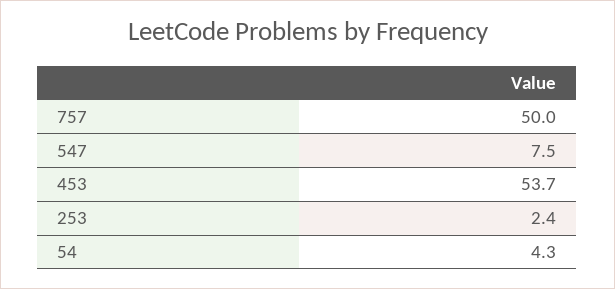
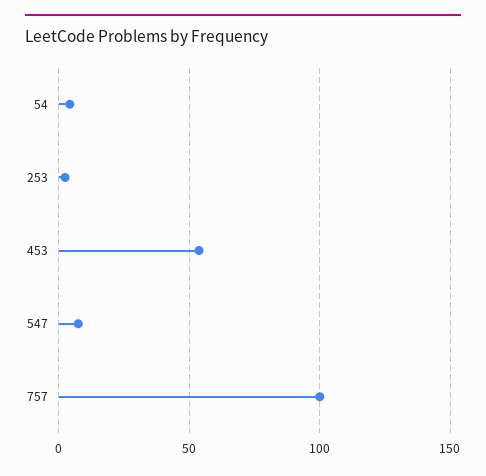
757: 50 -> 100

